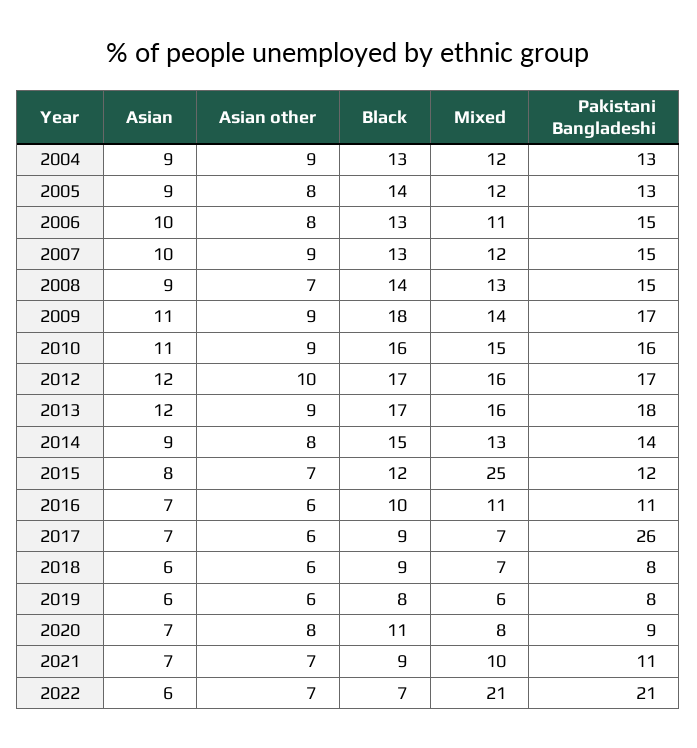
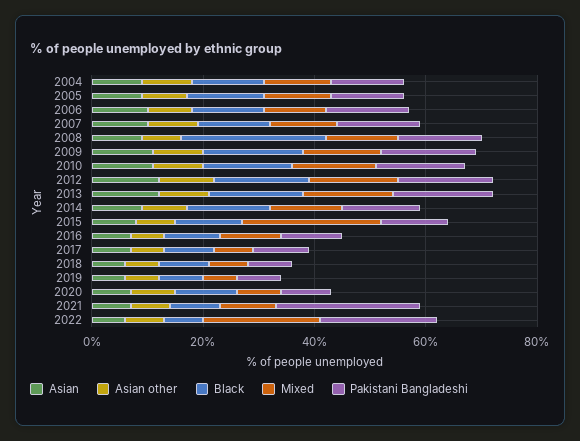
Black, 2008: 14 -> 25
Pakistani Bangladeshi, 2017: 26 -> 10
Pakistani Bangladeshi, 2021: 11 -> 25

